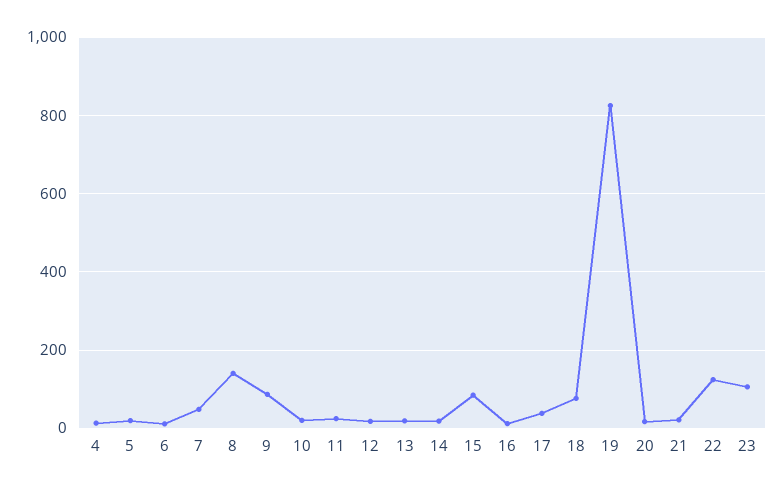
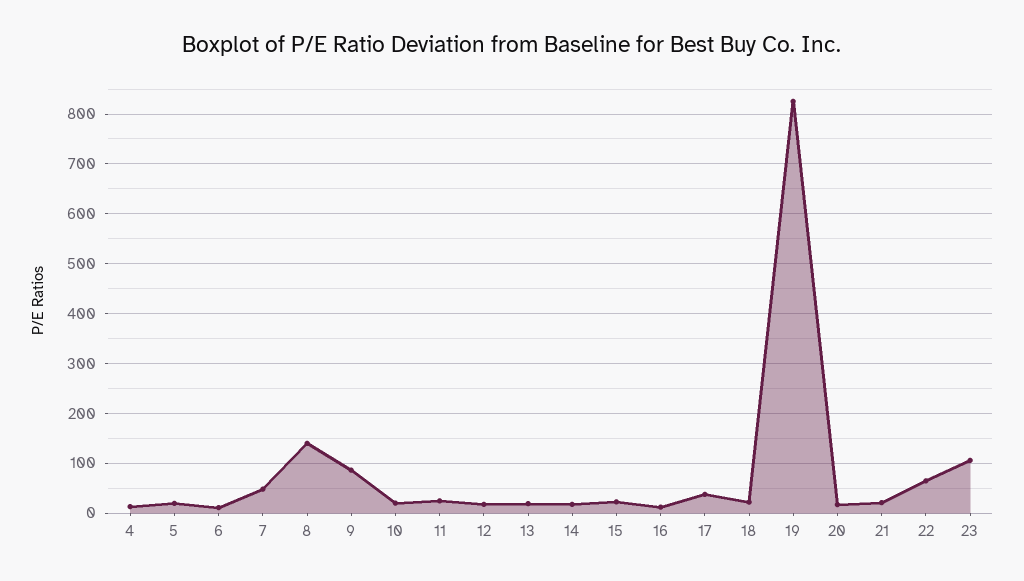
15: 80 -> 20
18: 80 -> 20
22: 120 -> 60

